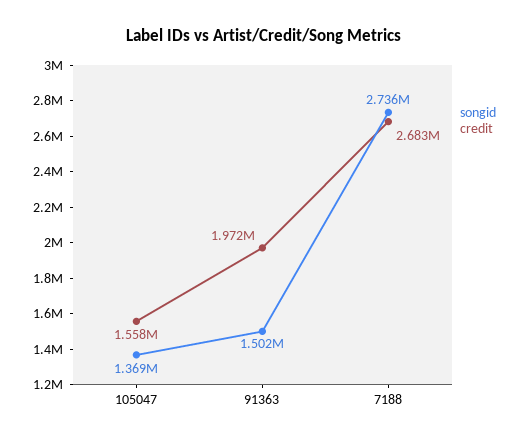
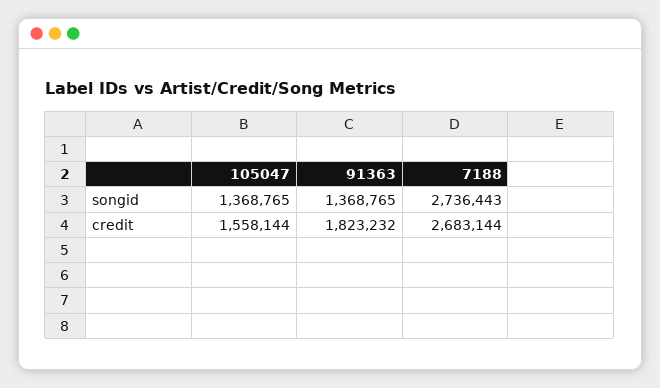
songid, 91363: 1502000 -> 1368765
credit, 91363: 1972000 -> 1823232

